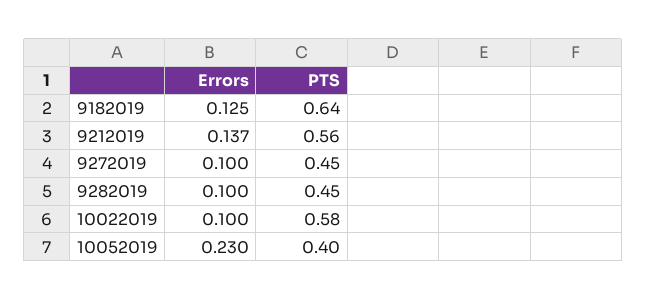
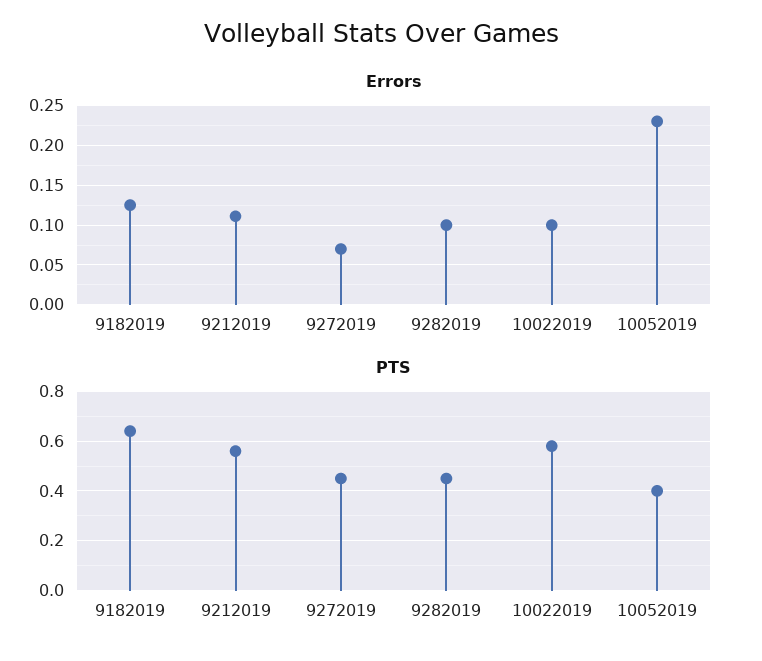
Errors, 9212019: 0.137 -> 0.11
Errors, 9272019: 0.1 -> 0.07

